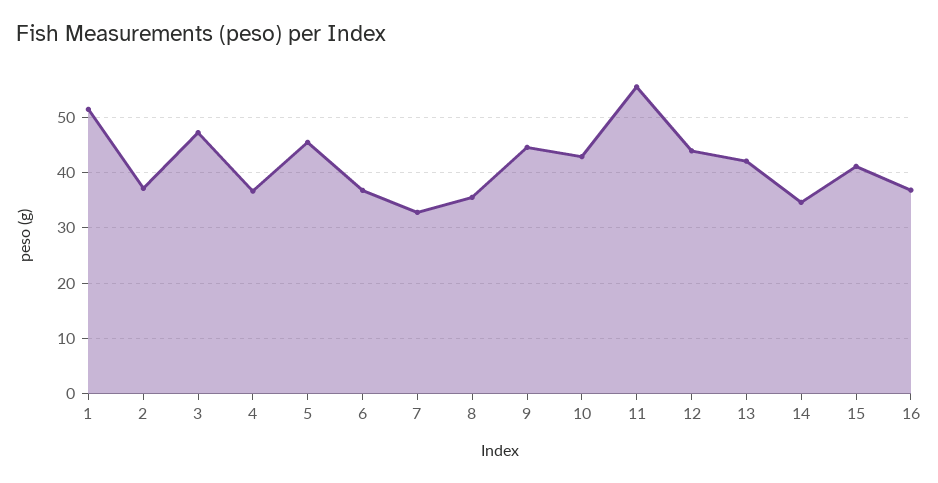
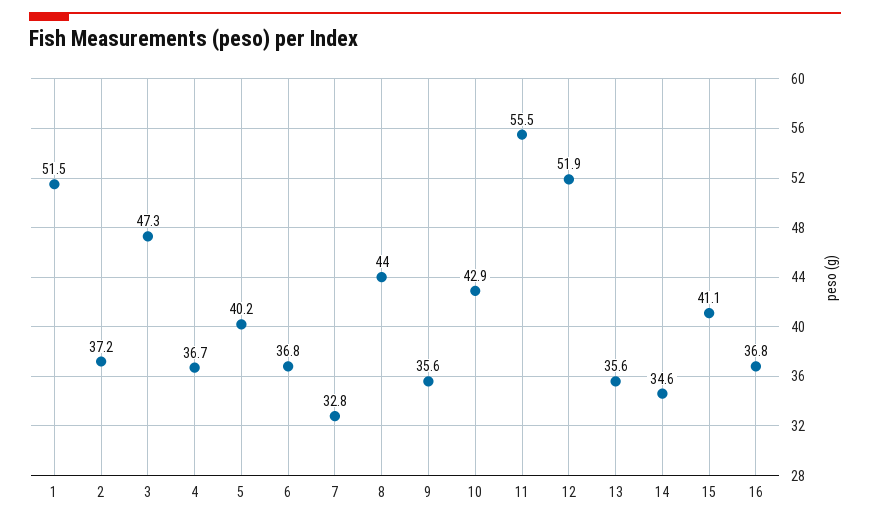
5: 46 -> 40.2
8: 36 -> 44
9: 44 -> 35.6
12: 44 -> 51.9
13: 42 -> 35.6

